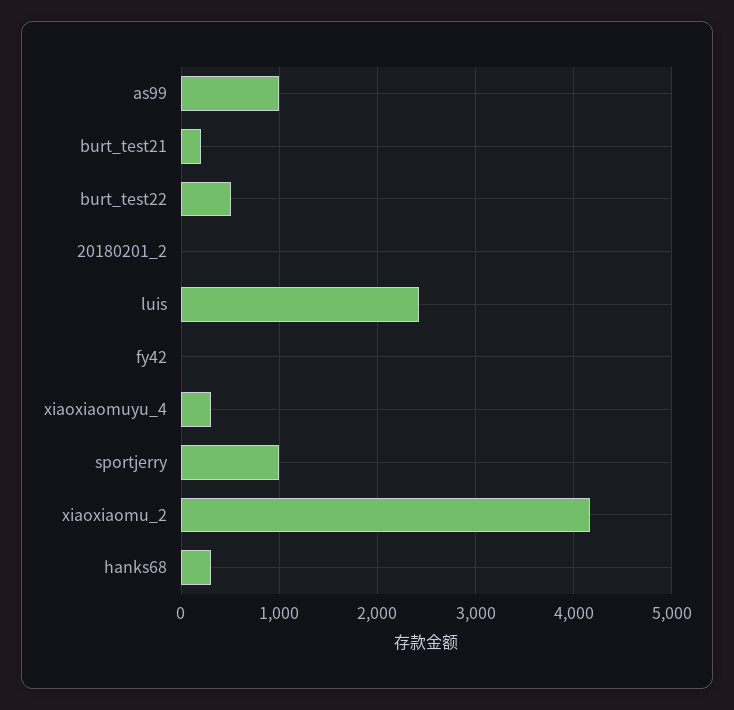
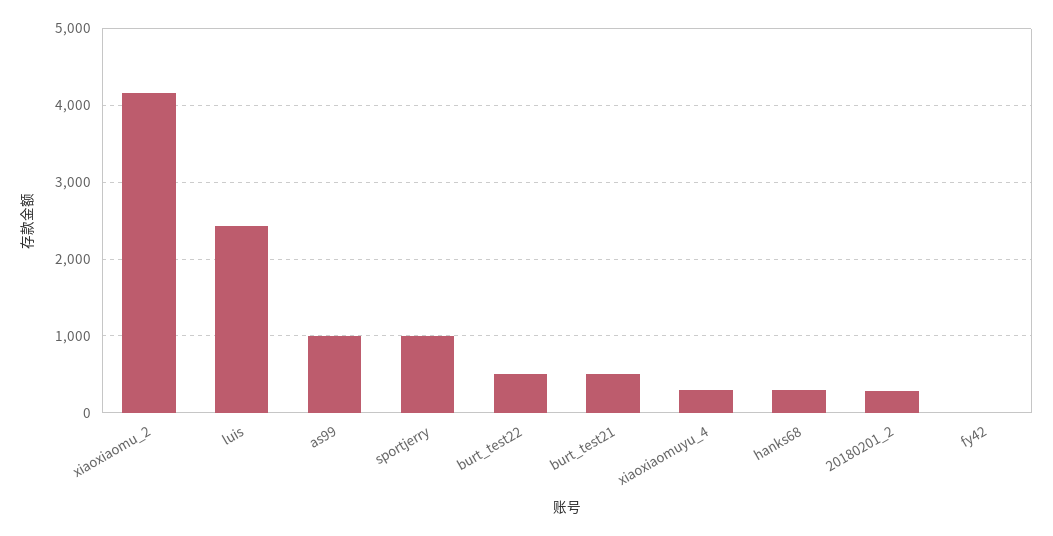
burt_test21: 200 -> 500
20180201_2: 0 -> 300

